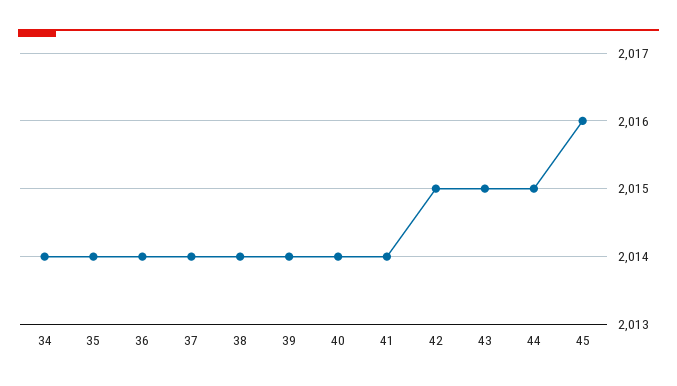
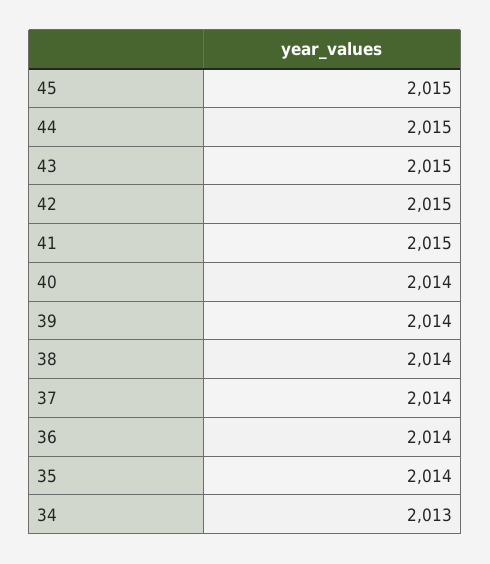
34: 2014 -> 2013
41: 2014 -> 2015
45: 2016 -> 2015

